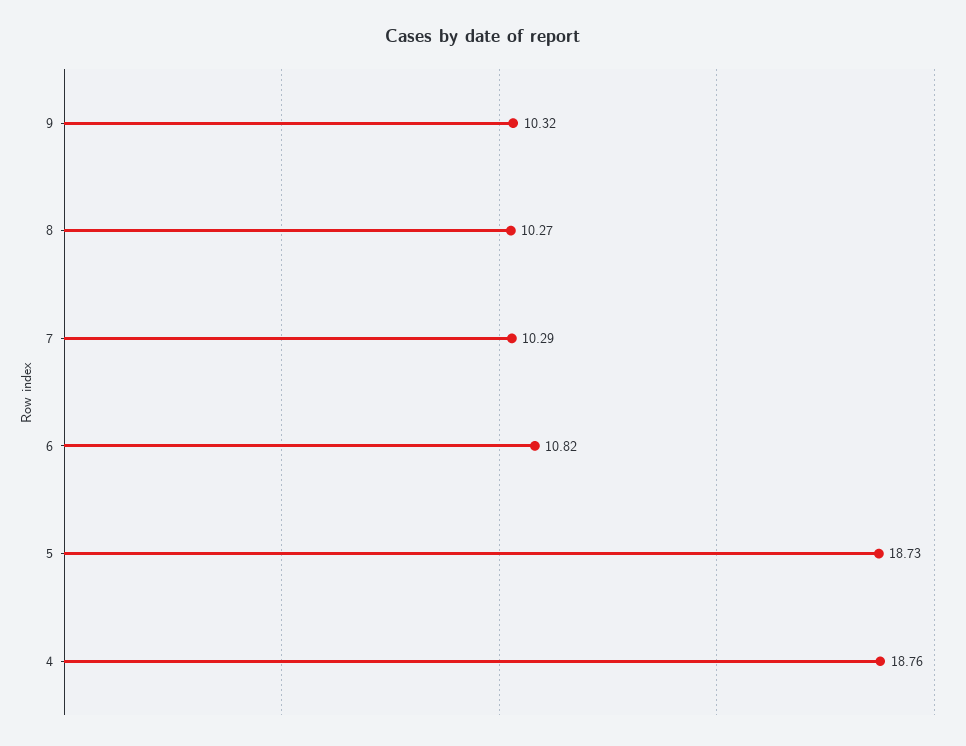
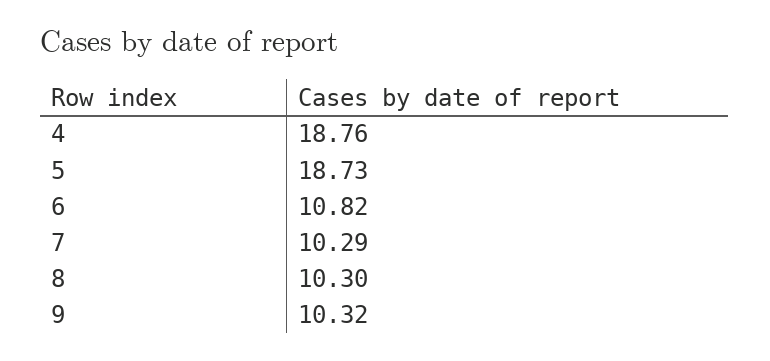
8: 10.27 -> 10.3

